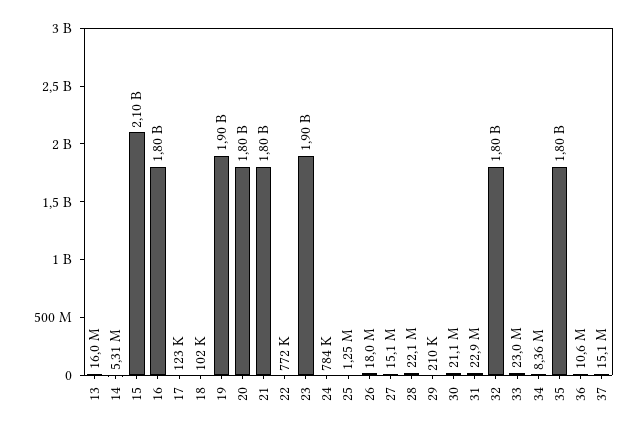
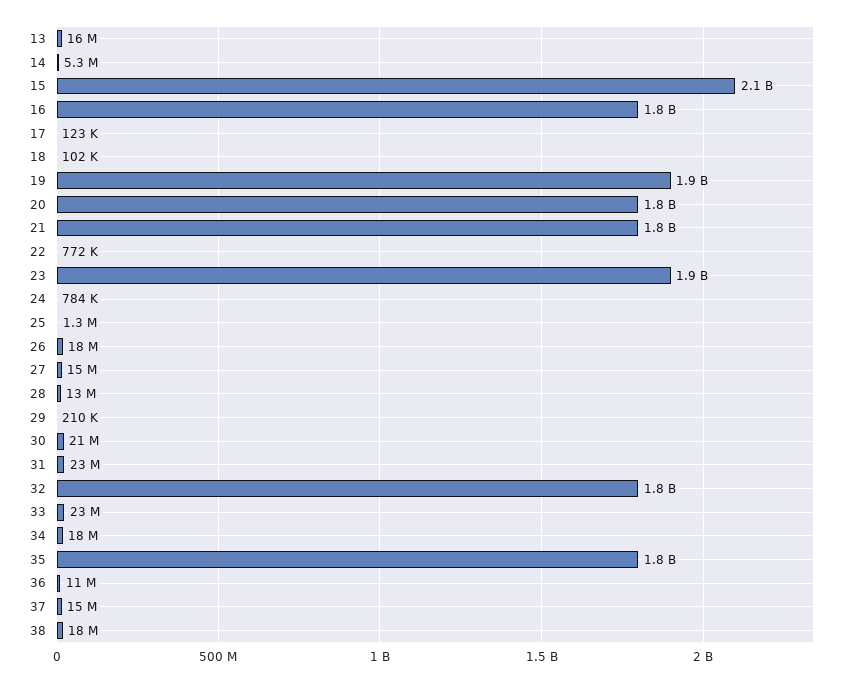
28: 22100000 -> 13000000
34: 8360000 -> 18000000
38: none -> 18000000

